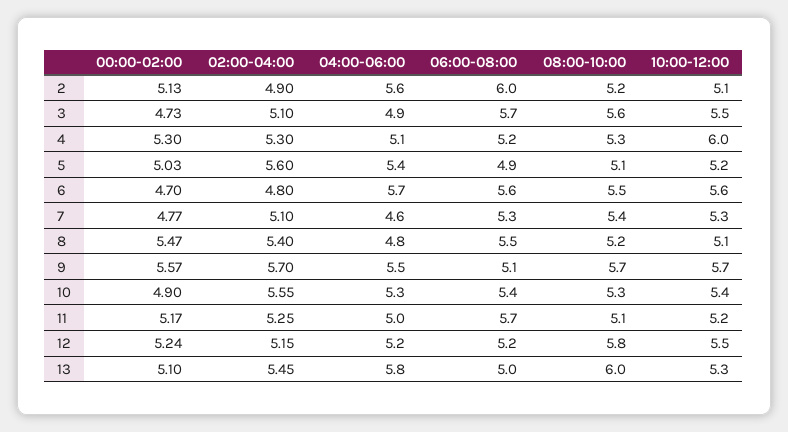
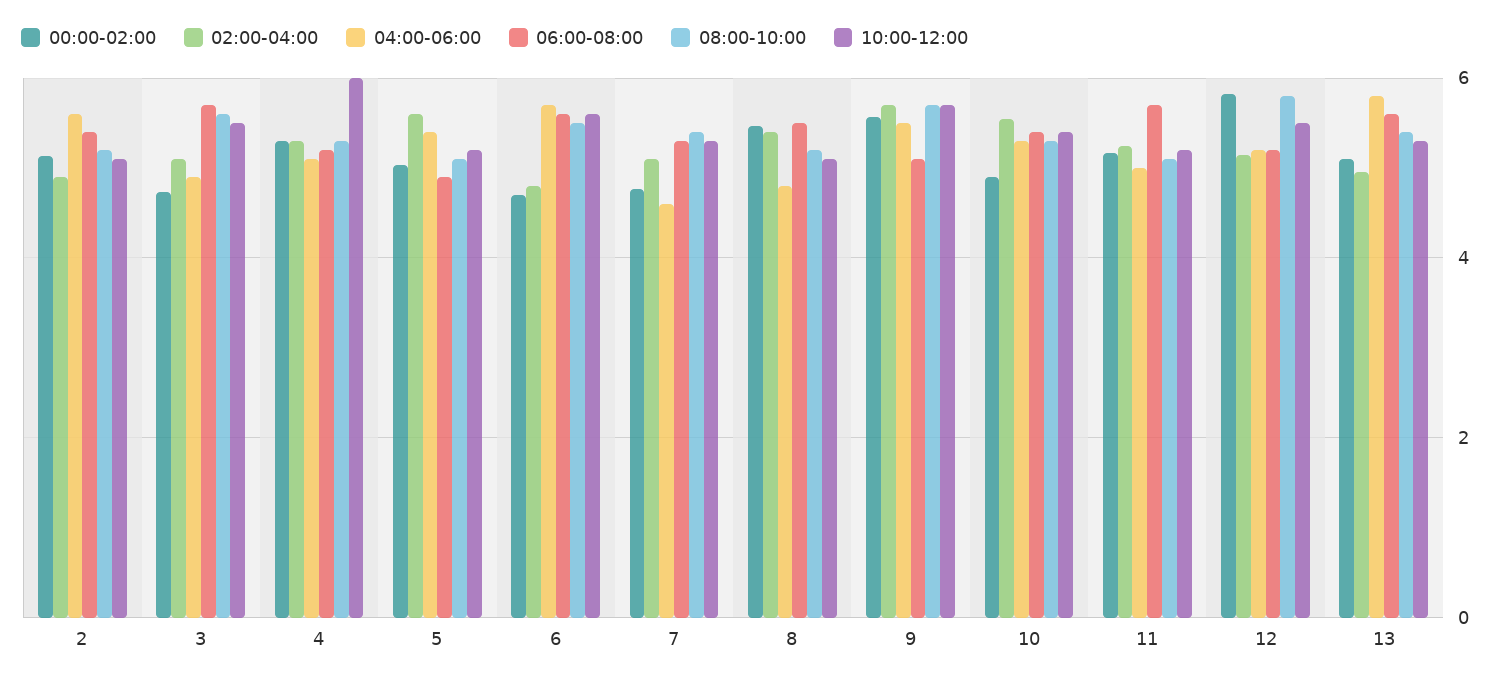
06:00-08:00, 2: 6 -> 5.4
00:00-02:00, 12: 5.24 -> 5.8
02:00-04:00, 13: 5.45 -> 5
06:00-08:00, 13: 5 -> 5.6
08:00-10:00, 13: 6 -> 5.4

